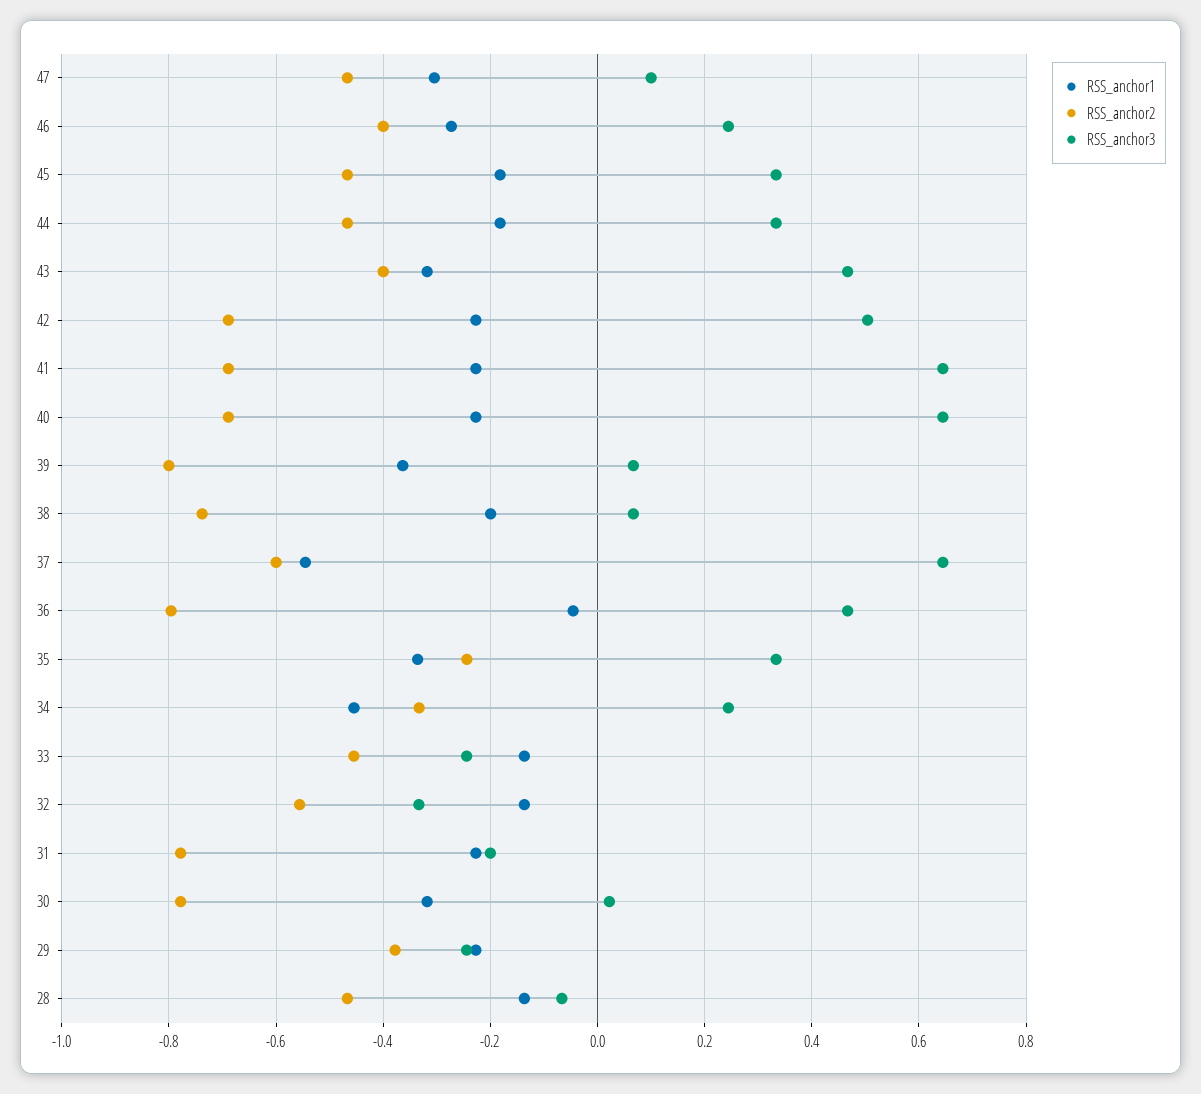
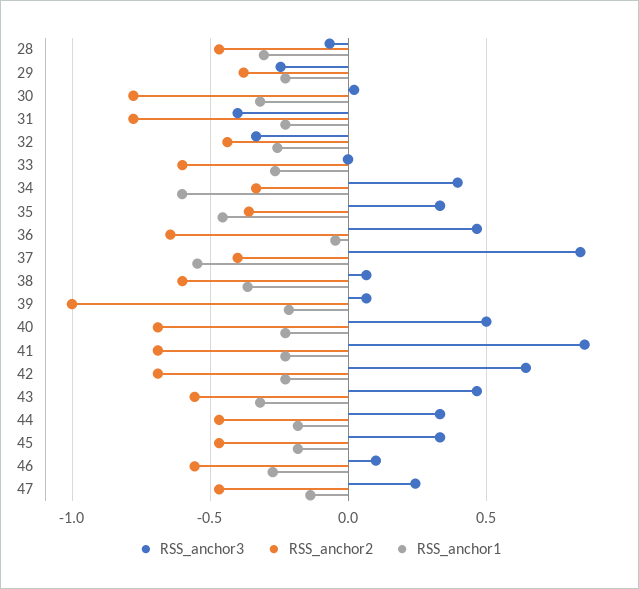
RSS_anchor1, 47: -0.3 -> -0.15
RSS_anchor3, 47: 0.1 -> 0.25
RSS_anchor2, 46: -0.4 -> -0.55
RSS_anchor3, 46: 0.24 -> 0.1
RSS_anchor2, 43: -0.4 -> -0.55
RSS_anchor3, 42: 0.5 -> 0.65
RSS_anchor3, 41: 0.64 -> 0.85
RSS_anchor3, 40: 0.64 -> 0.5
RSS_anchor1, 39: -0.36 -> -0.2
RSS_anchor2, 39: -0.8 -> -1
RSS_anchor1, 38: -0.2 -> -0.35
RSS_anchor2, 38: -0.74 -> -0.6
RSS_anchor2, 37: -0.6 -> -0.4
RSS_anchor3, 37: 0.64 -> 0.85
RSS_anchor2, 36: -0.8 -> -0.65
RSS_anchor1, 35: -0.34 -> -0.45
RSS_anchor2, 35: -0.24 -> -0.35
RSS_anchor1, 34: -0.46 -> -0.6
RSS_anchor3, 34: 0.24 -> 0.4
RSS_anchor1, 33: -0.14 -> -0.25
RSS_anchor2, 33: -0.46 -> -0.6
RSS_anchor3, 33: -0.24 -> 0
RSS_anchor1, 32: -0.14 -> -0.25
RSS_anchor2, 32: -0.56 -> -0.45
RSS_anchor3, 31: -0.2 -> -0.4
RSS_anchor1, 28: -0.14 -> -0.3

